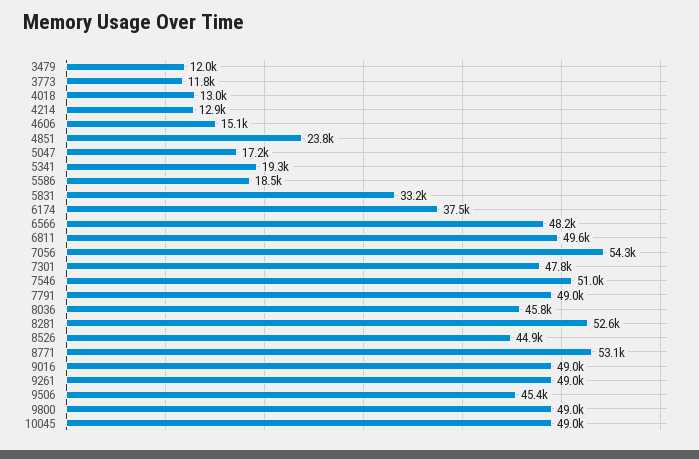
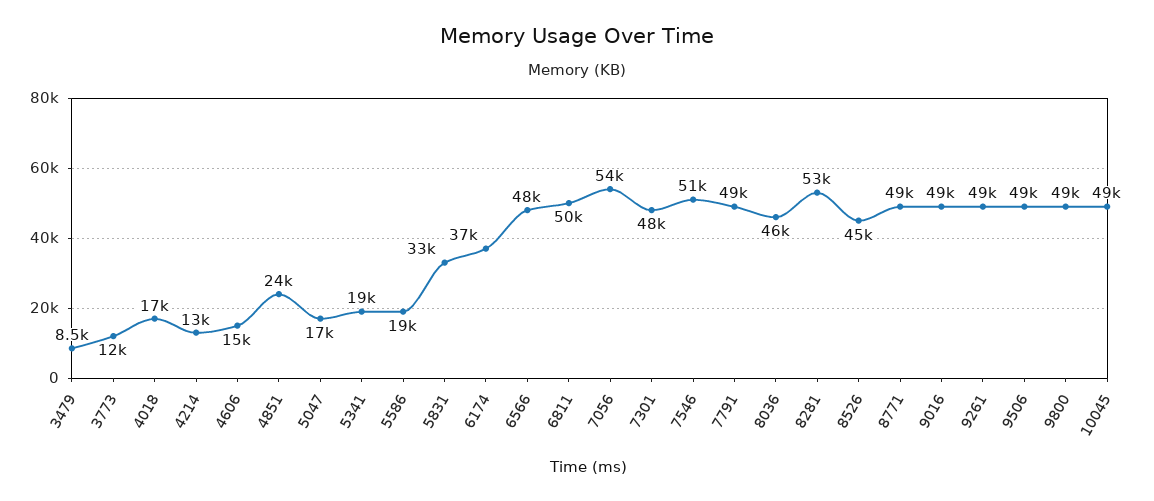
3479: 12000 -> 8500
4018: 13000 -> 17000
8771: 53100 -> 49000
9506: 45400 -> 49000

